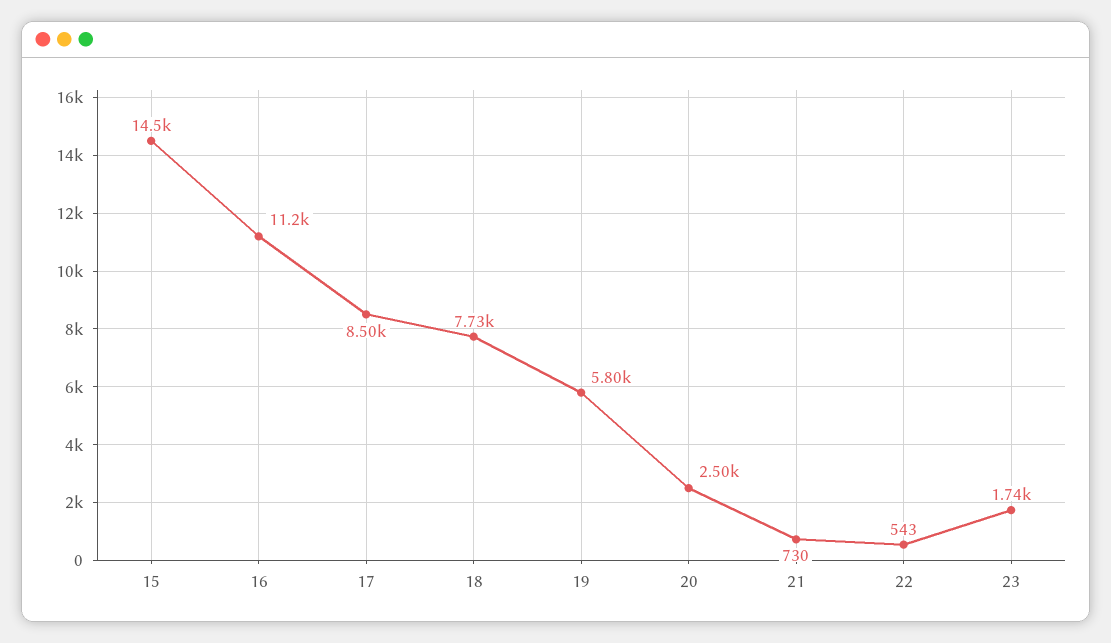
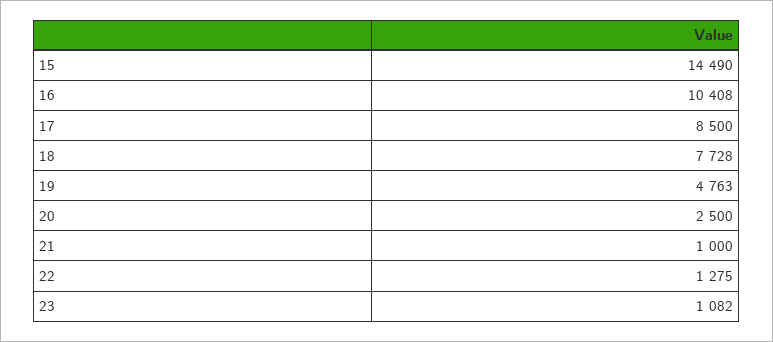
16: 11200 -> 10408
19: 5800 -> 4763
21: 730 -> 1000
22: 543 -> 1275
23: 1740 -> 1082

